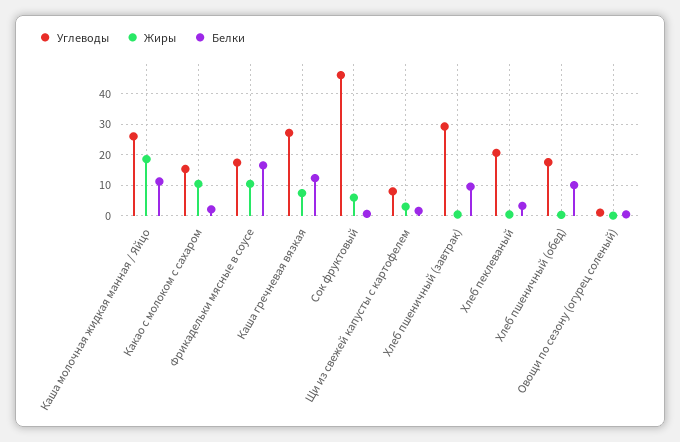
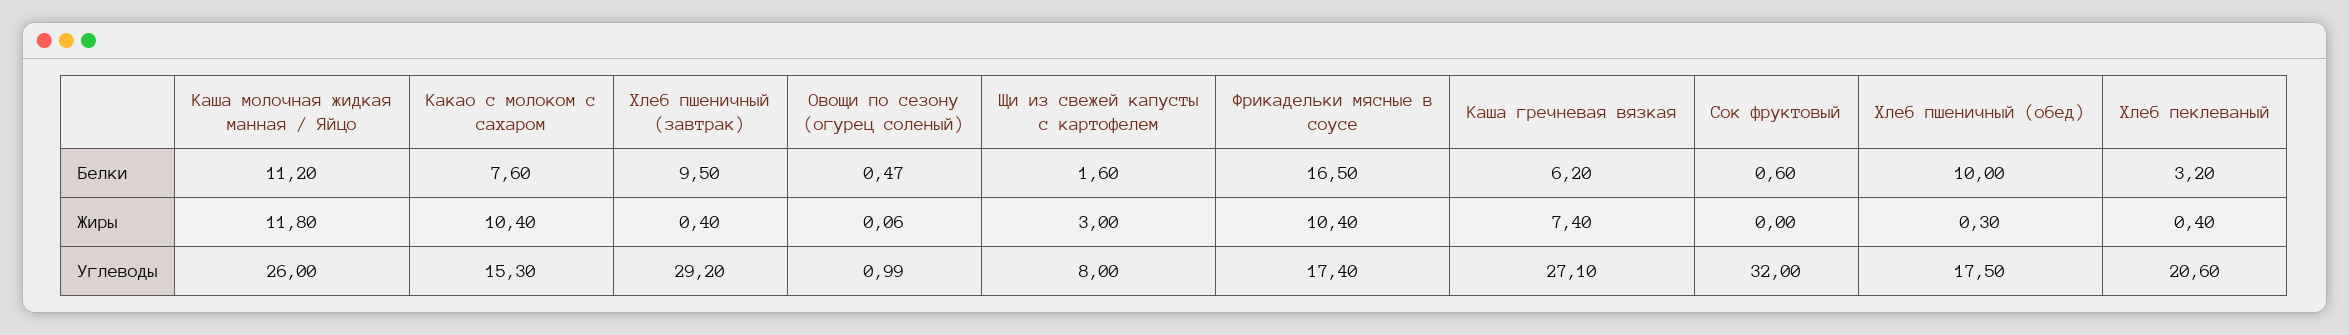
Жиры, Каша молочная жидкая манная / Яйцо: 18 -> 11.8
Белки, Какао с молоком с сахаром: 2 -> 7.6
Белки, Каша гречневая вязкая: 12 -> 6.2
Углеводы, Сок фруктовый: 46 -> 32
Жиры, Сок фруктовый: 6 -> 0

